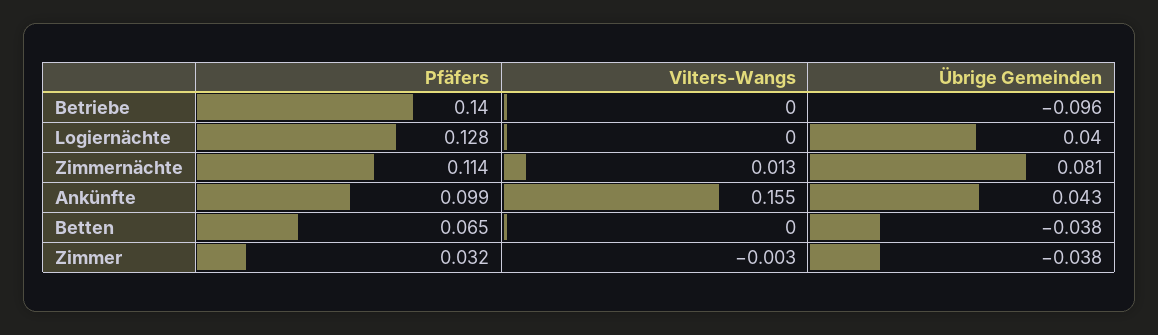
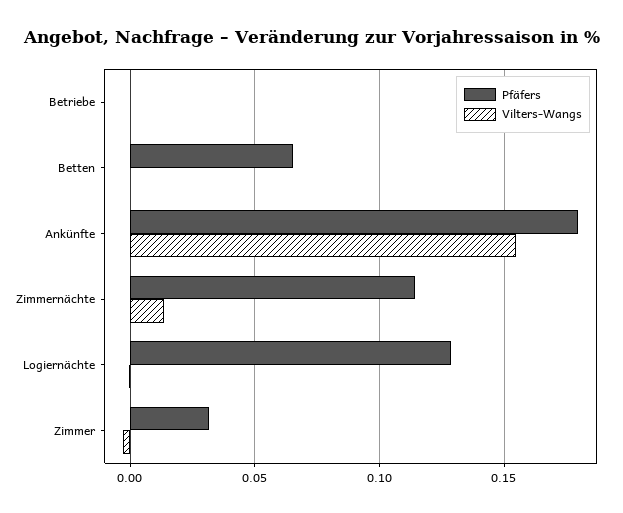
Pfäfers, Betriebe: 0.14 -> 0
Übrige Gemeinden, Betriebe: -0.096 -> none
Übrige Gemeinden, Logiernächte: 0.04 -> none
Übrige Gemeinden, Zimmernächte: 0.081 -> none
Pfäfers, Ankünfte: 0.099 -> 0.18
Übrige Gemeinden, Ankünfte: 0.043 -> none
Übrige Gemeinden, Betten: -0.038 -> none
Übrige Gemeinden, Zimmer: -0.038 -> none

